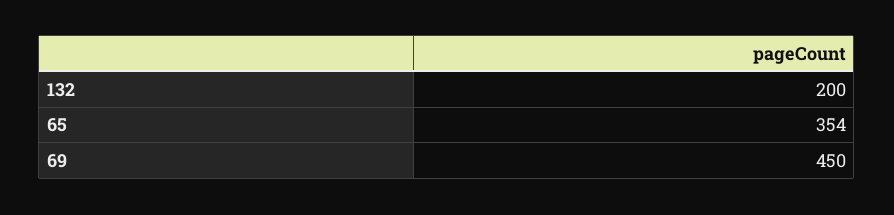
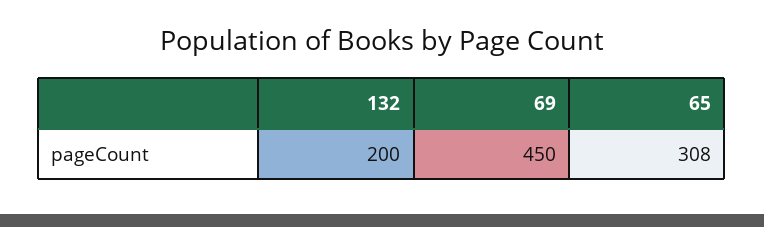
65: 354 -> 308

